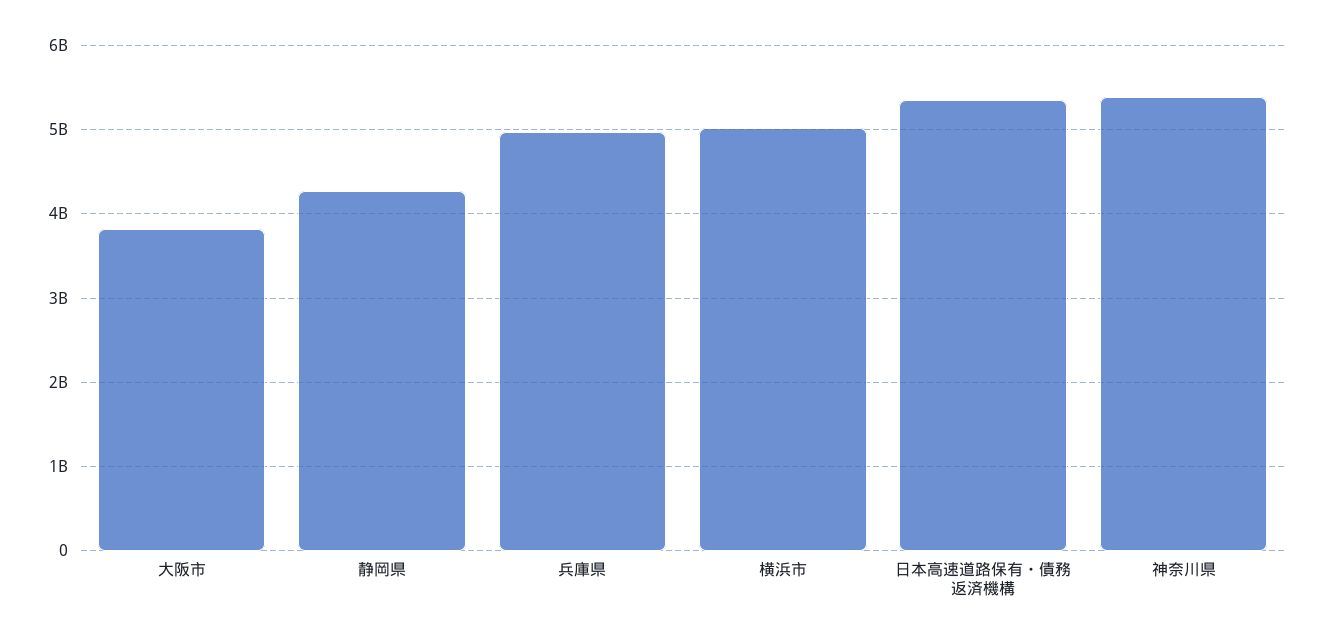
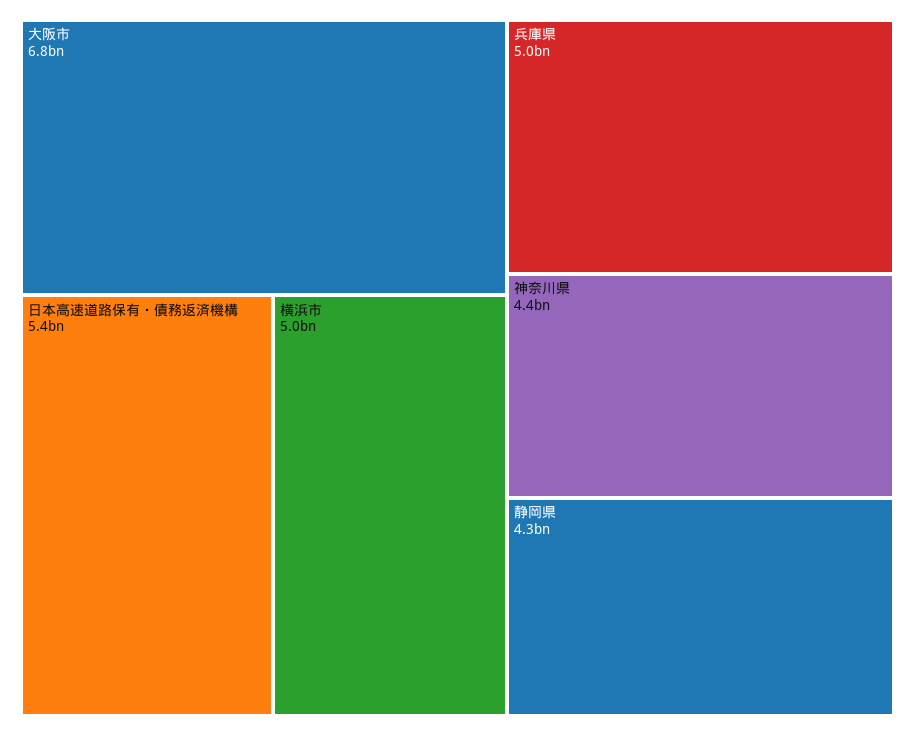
大阪市: 3800000000 -> 6800000000
神奈川県: 5400000000 -> 4400000000

